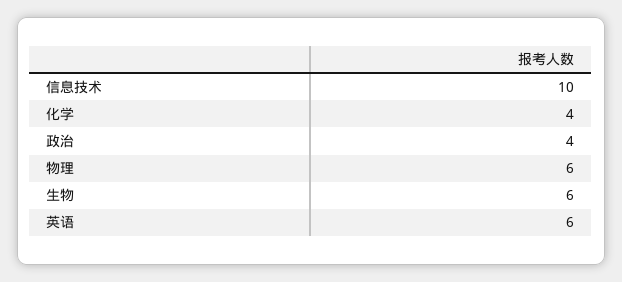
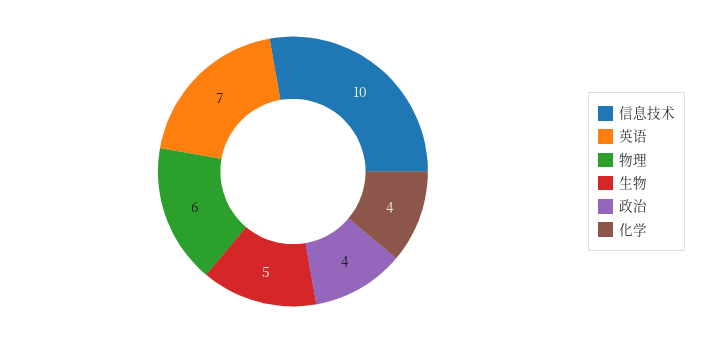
生物: 6 -> 5
英语: 6 -> 7

